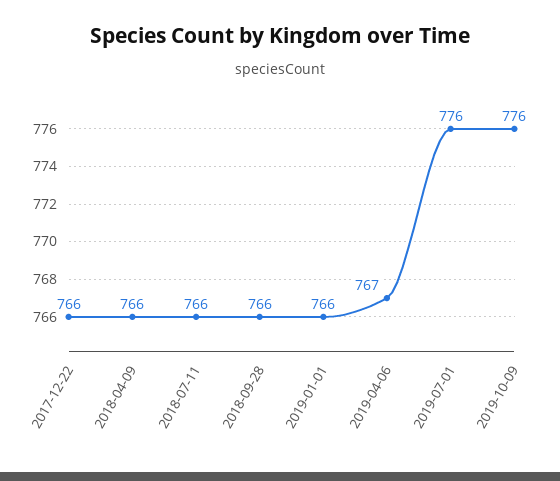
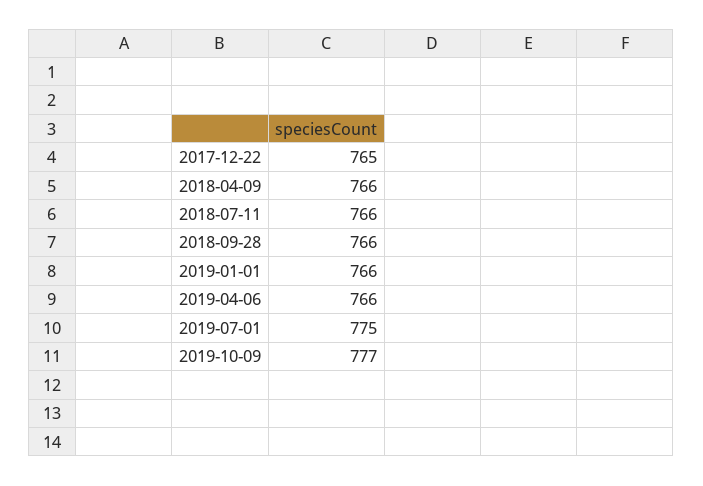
2017-12-22: 766 -> 765
2019-04-06: 767 -> 766
2019-07-01: 776 -> 775
2019-10-09: 776 -> 777

